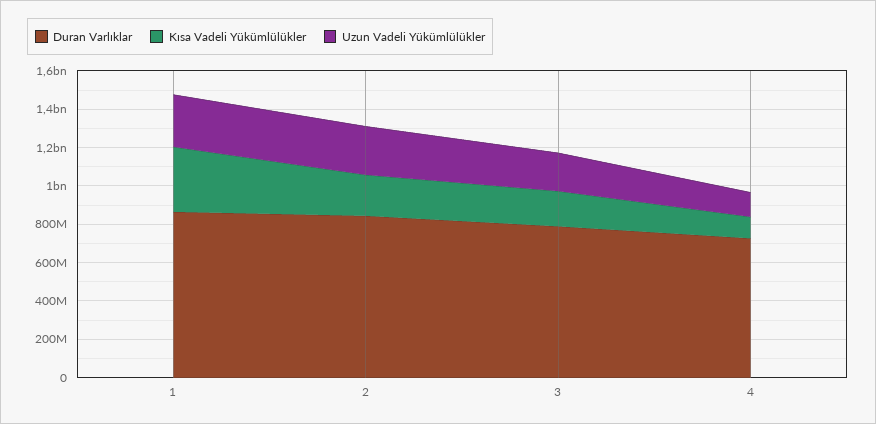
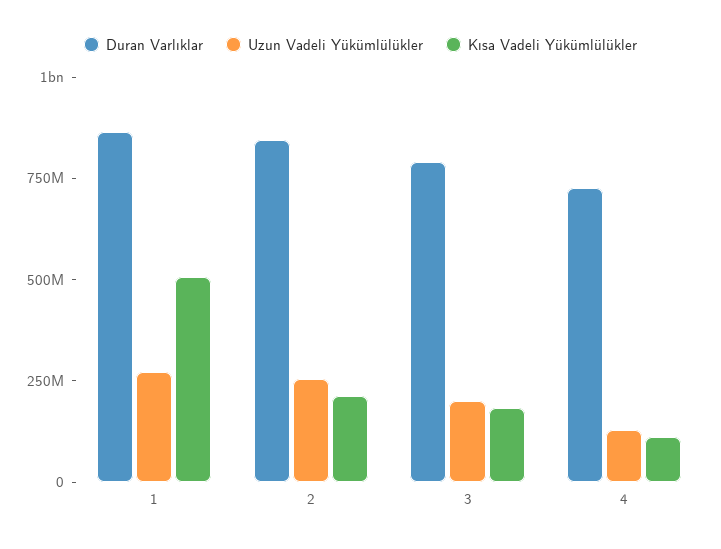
Kısa Vadeli Yükümlülükler, 1: 350000000 -> 500000000

